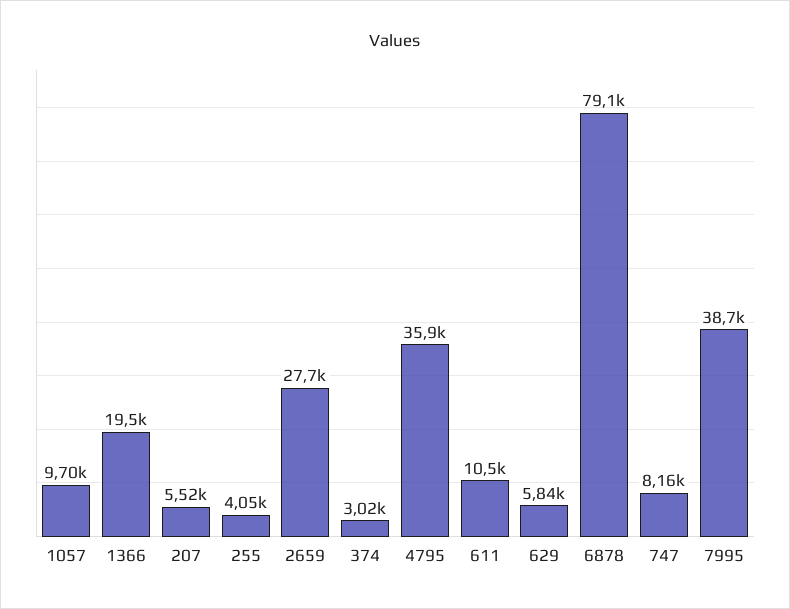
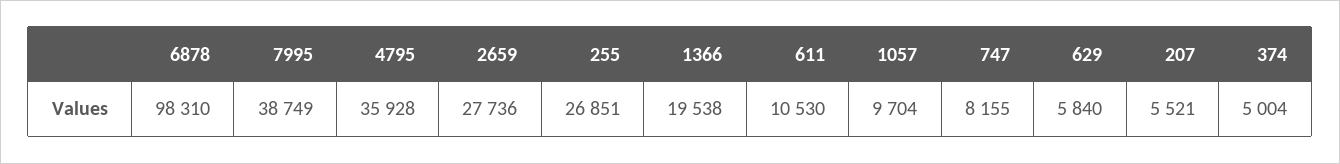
255: 4050 -> 26851
374: 3020 -> 5004
6878: 79100 -> 98310

